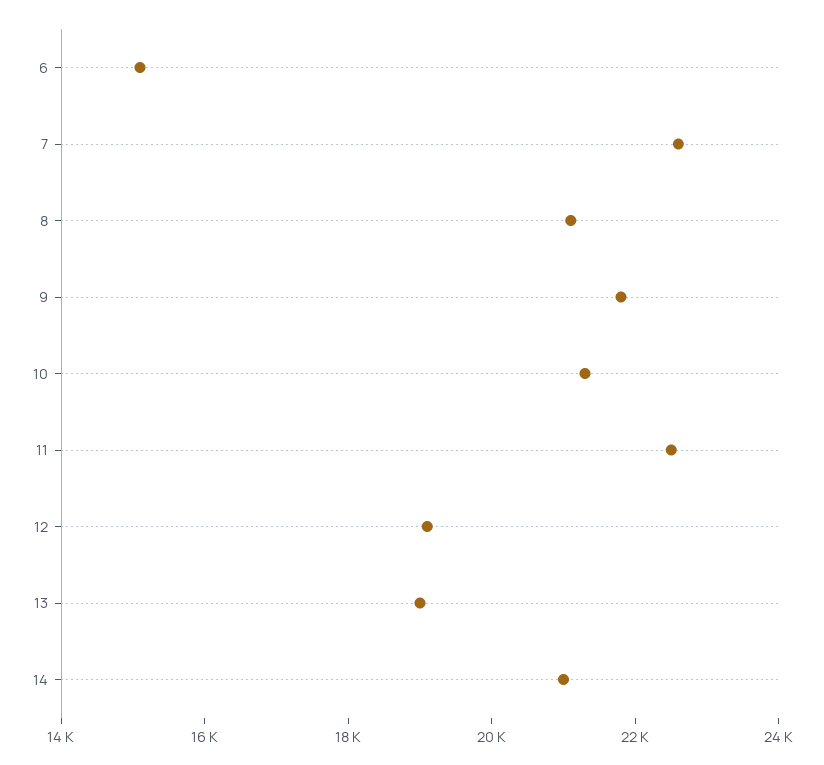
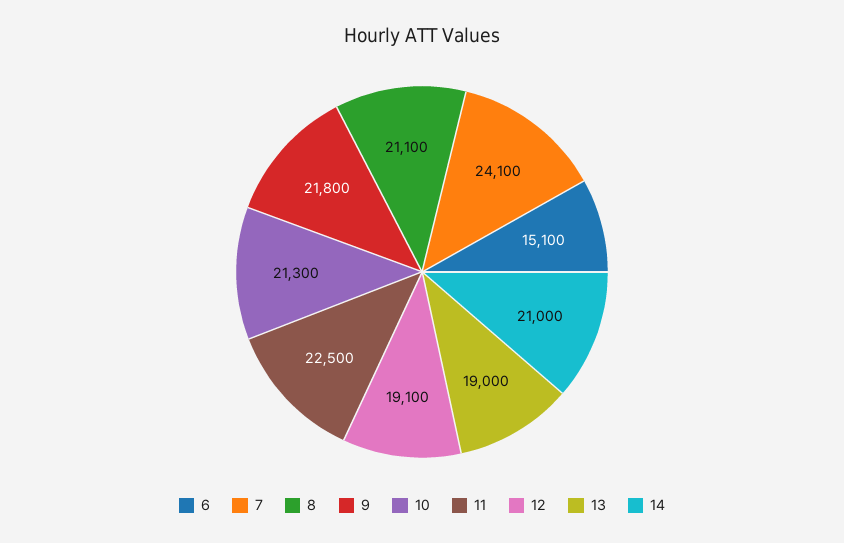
7: 22500 -> 24100

